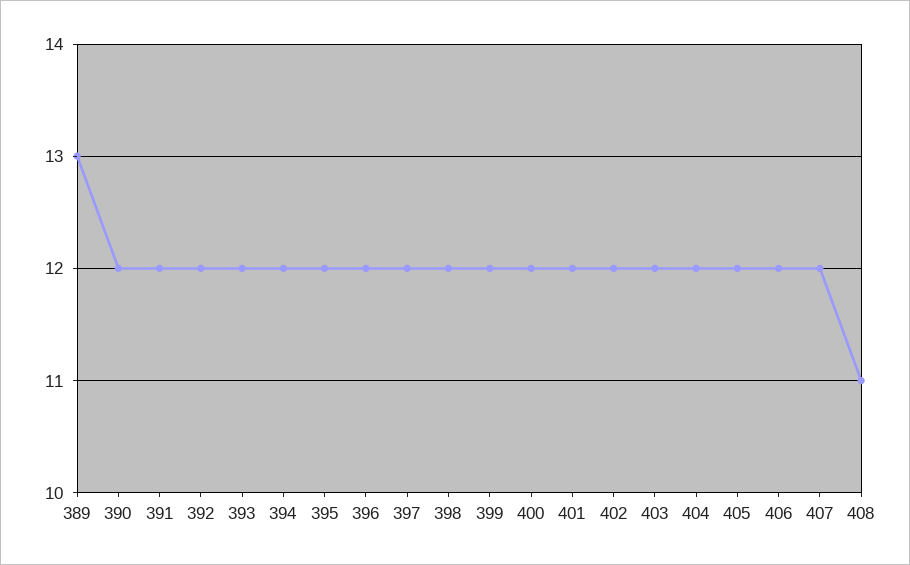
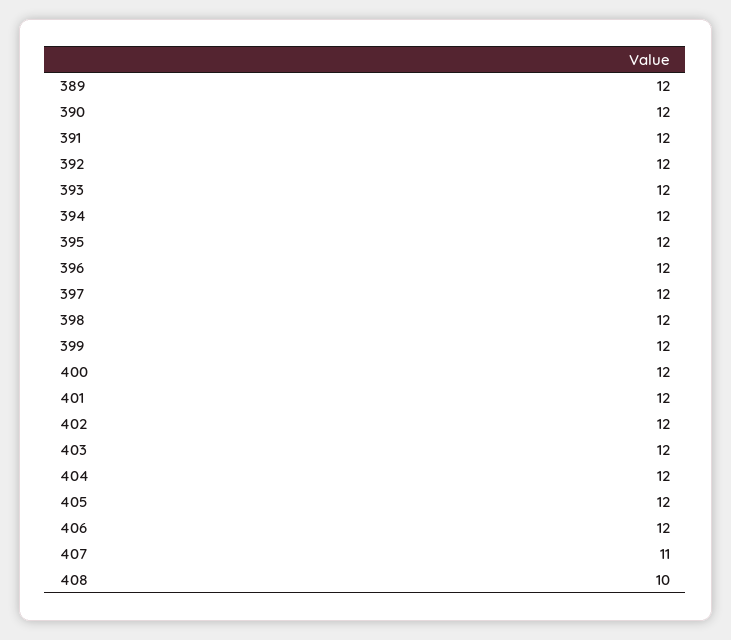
389: 13 -> 12
407: 12 -> 11
408: 11 -> 10

